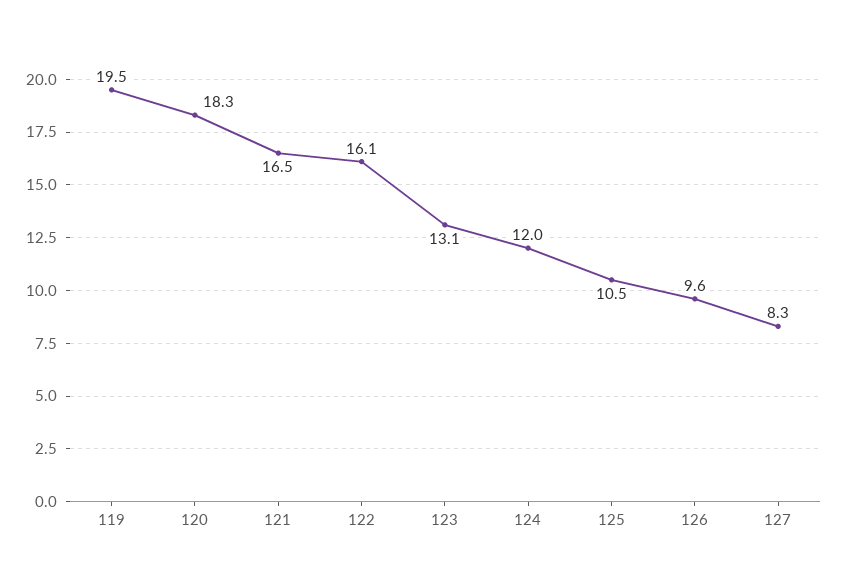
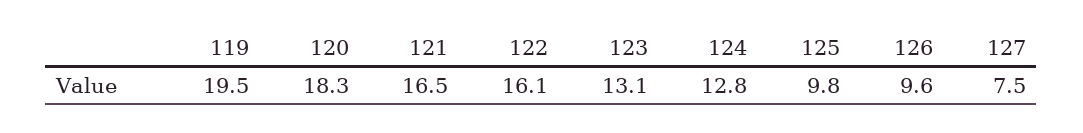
124: 12 -> 12.8
125: 10.5 -> 9.8
127: 8.3 -> 7.5

